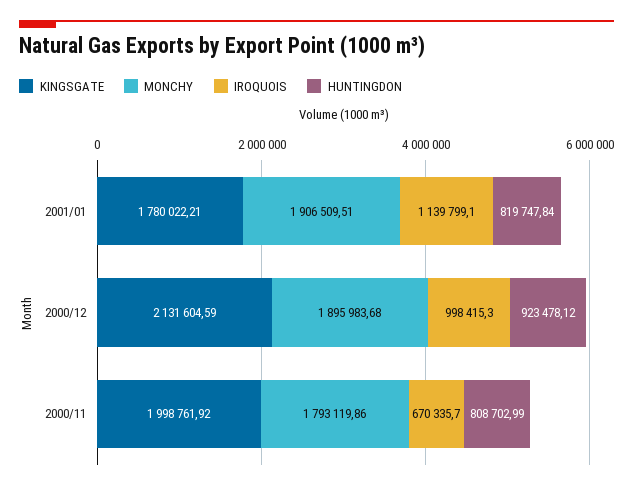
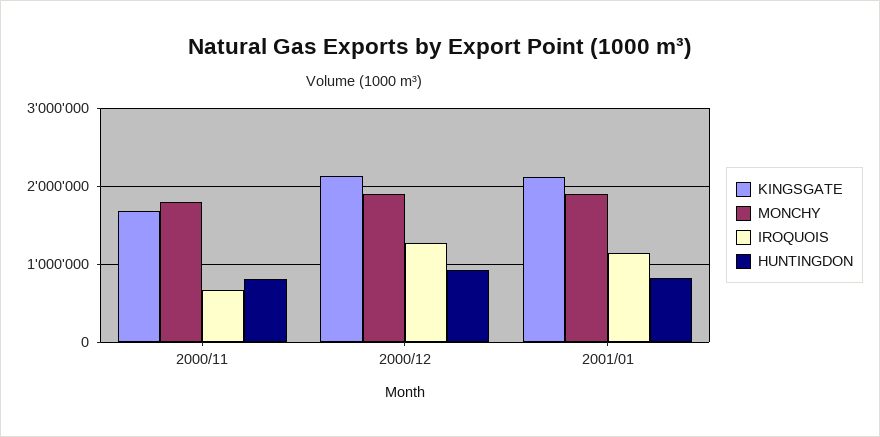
KINGSGATE, 2001/01: 1780022.21 -> 2100000
IROQUOIS, 2000/12: 998415.3 -> 1300000
KINGSGATE, 2000/11: 1998761.92 -> 1700000

